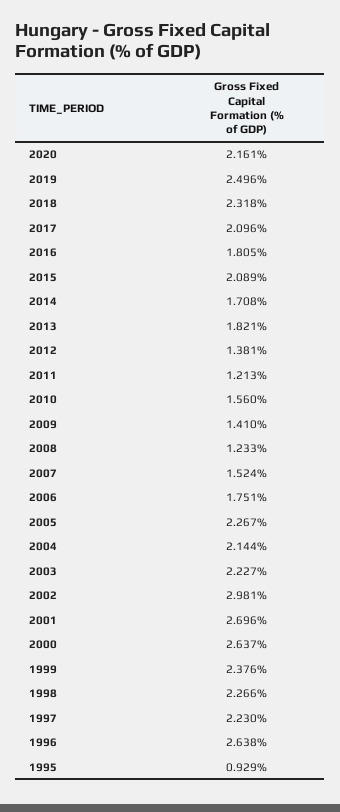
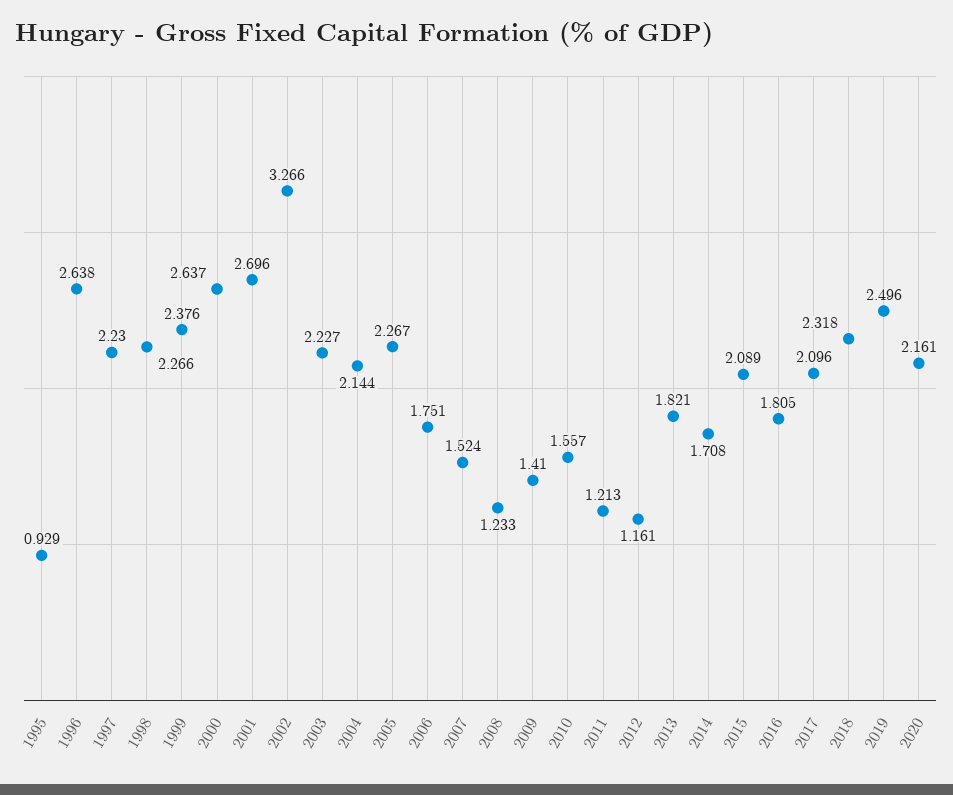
2012: 1.381 -> 1.161
2010: 1.56 -> 1.557
2002: 2.981 -> 3.266

